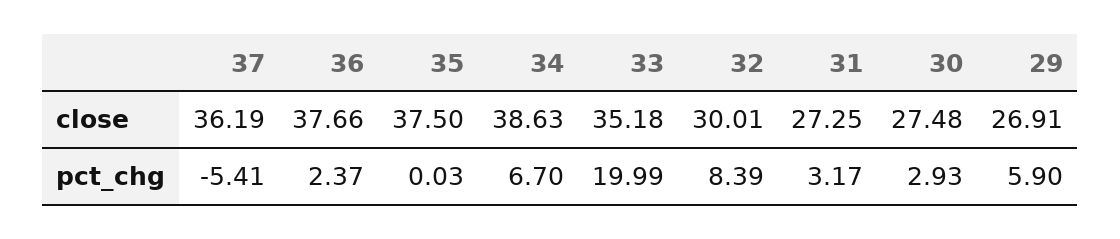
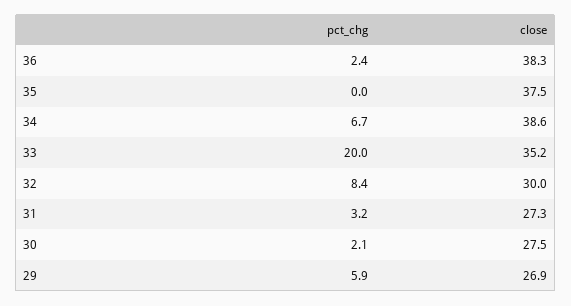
37, close: 36.19 -> none
36, close: 37.66 -> 38.3
37, pct_chg: -5.41 -> none
30, pct_chg: 2.93 -> 2.1

